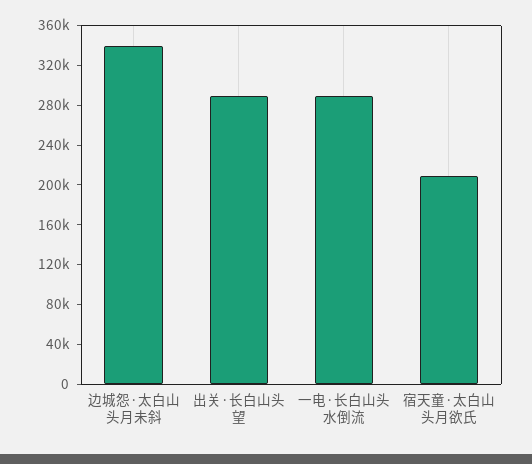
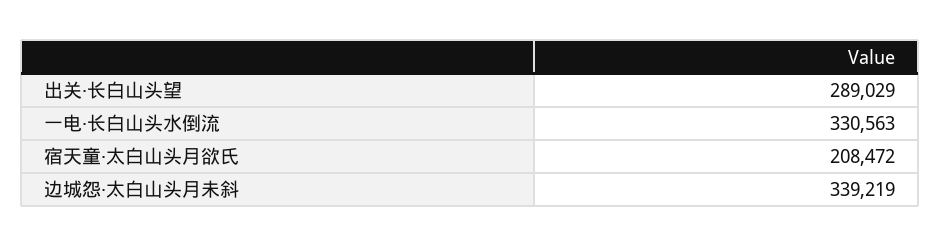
一电·长白山头水倒流: 290000 -> 330563

